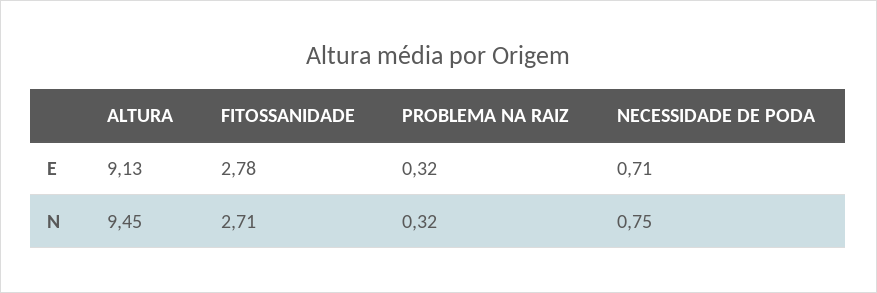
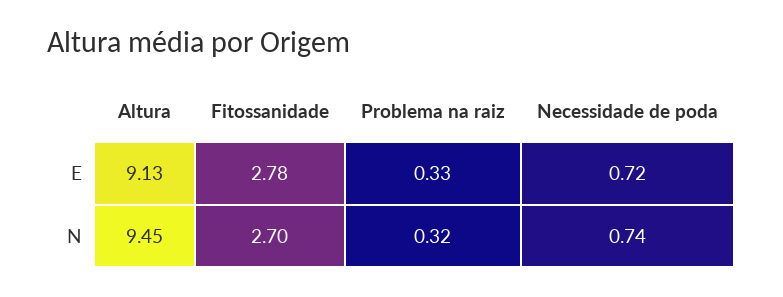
PROBLEMA NA RAIZ, E: 0.32 -> 0.33
NECESSIDADE DE PODA, E: 0.71 -> 0.72
FITOSSANIDADE, N: 2.71 -> 2.7
NECESSIDADE DE PODA, N: 0.75 -> 0.74

